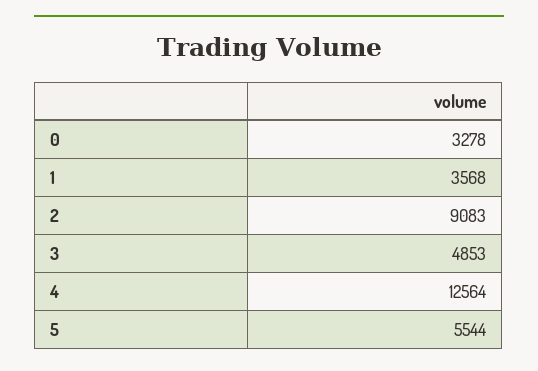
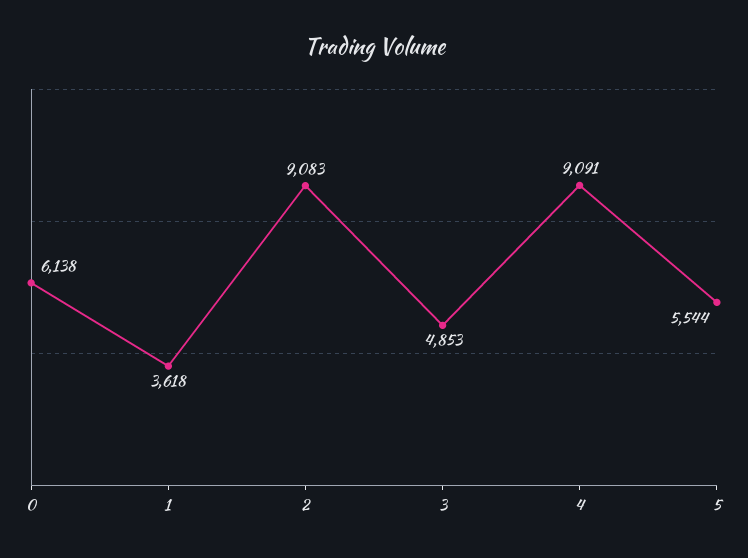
0: 3278 -> 6138
1: 3568 -> 3618
4: 12564 -> 9091

